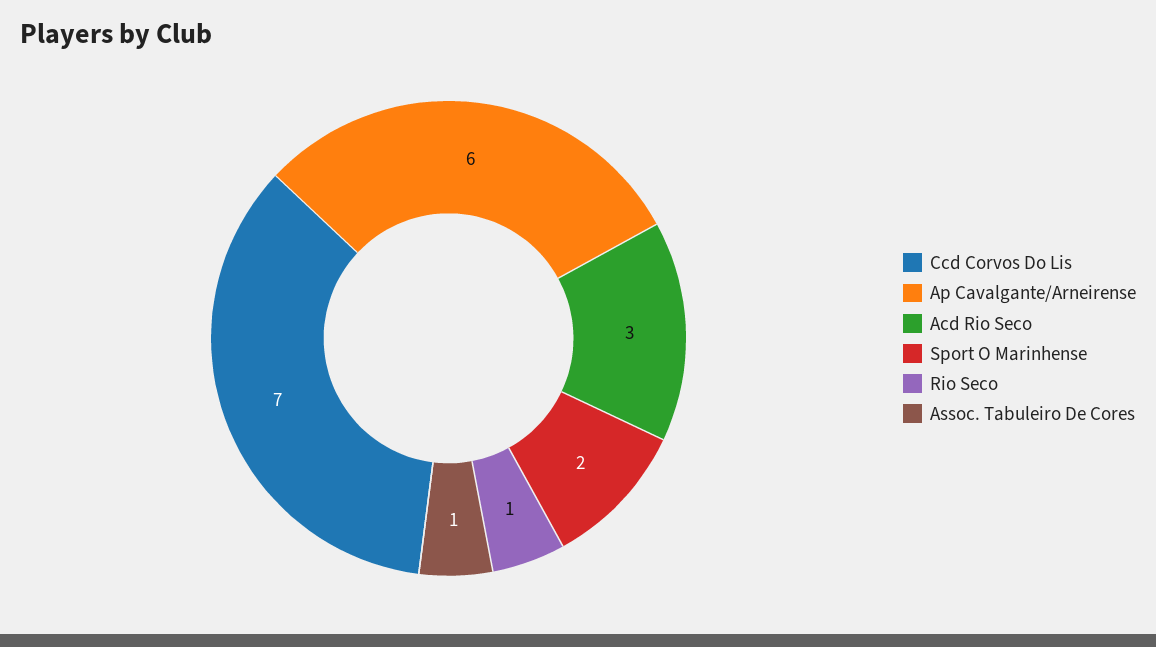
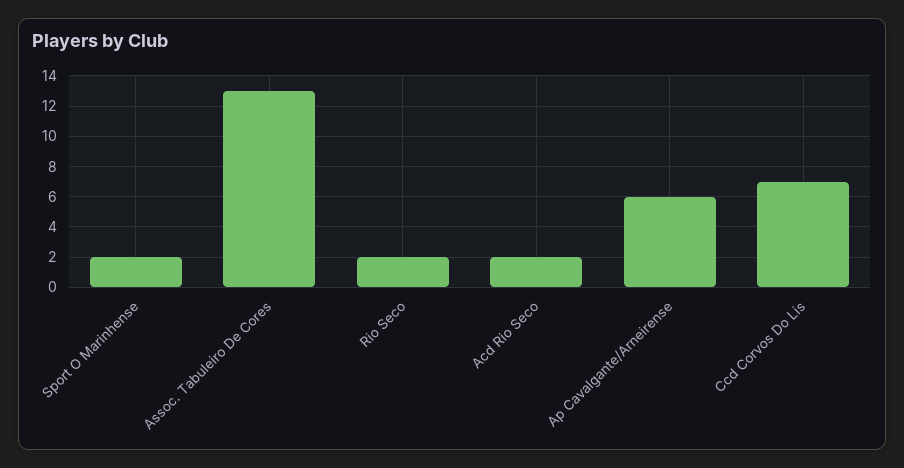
Acd Rio Seco: 3 -> 2
Rio Seco: 1 -> 2
Assoc. Tabuleiro De Cores: 1 -> 13

